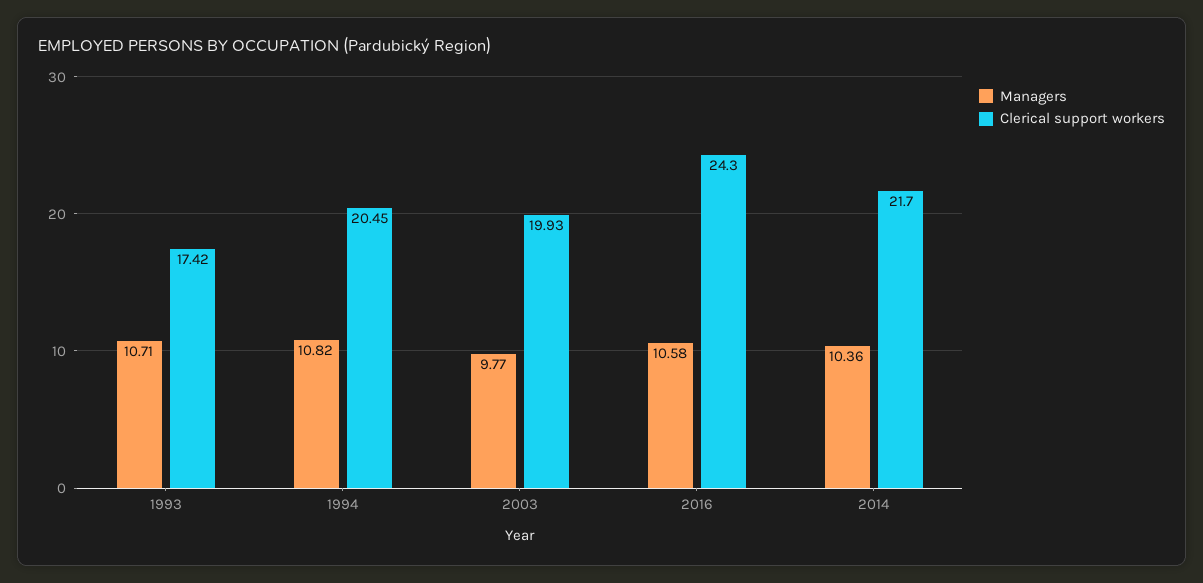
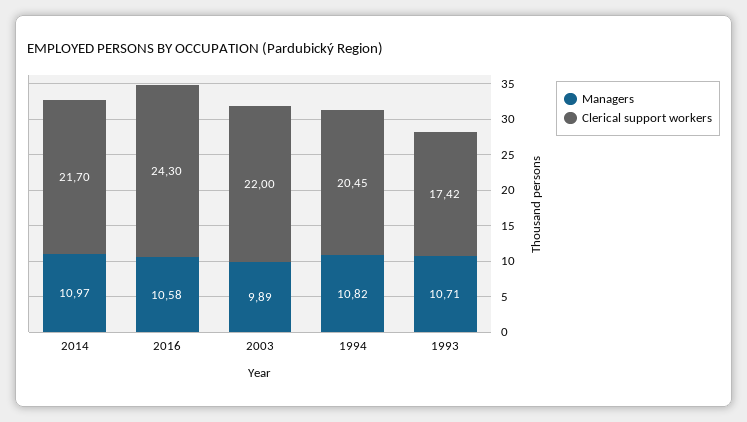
Managers, 2003: 9.77 -> 9.89
Clerical support workers, 2003: 19.93 -> 22
Managers, 2014: 10.36 -> 10.97

